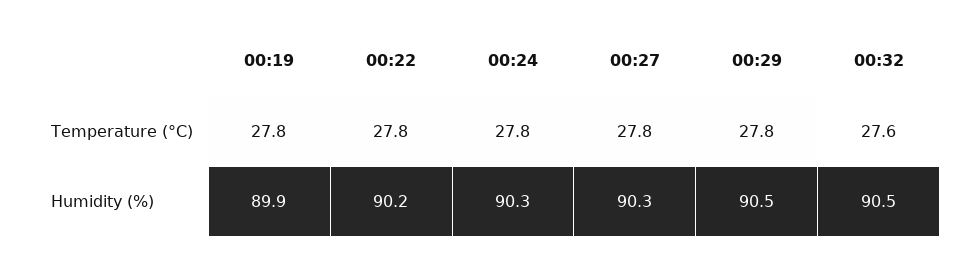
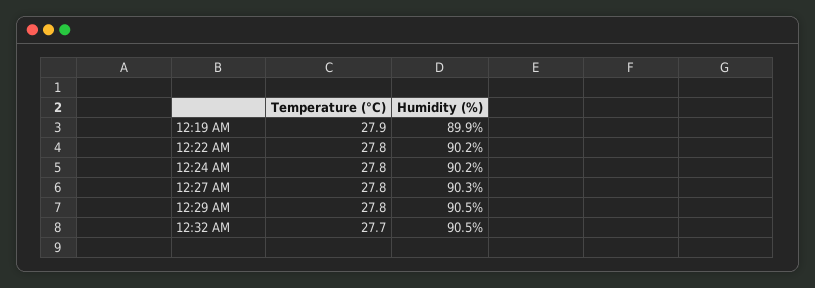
00:19, Temperature (°C): 27.8 -> 27.9
00:32, Temperature (°C): 27.6 -> 27.7
00:24, Humidity (%): 90.3 -> 90.2

